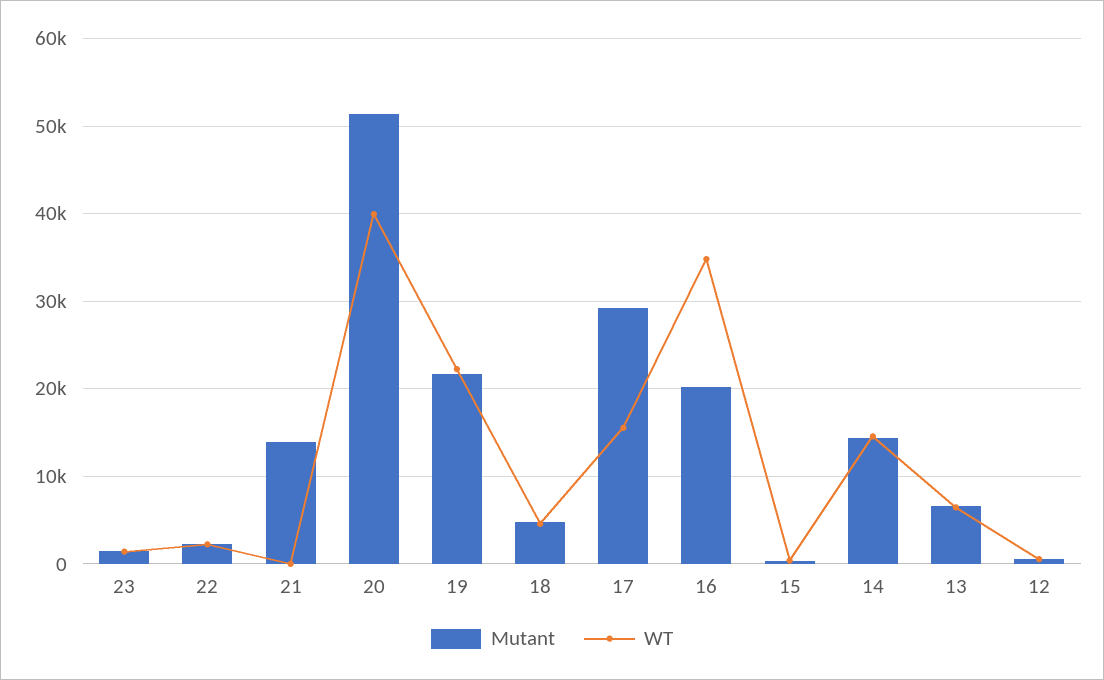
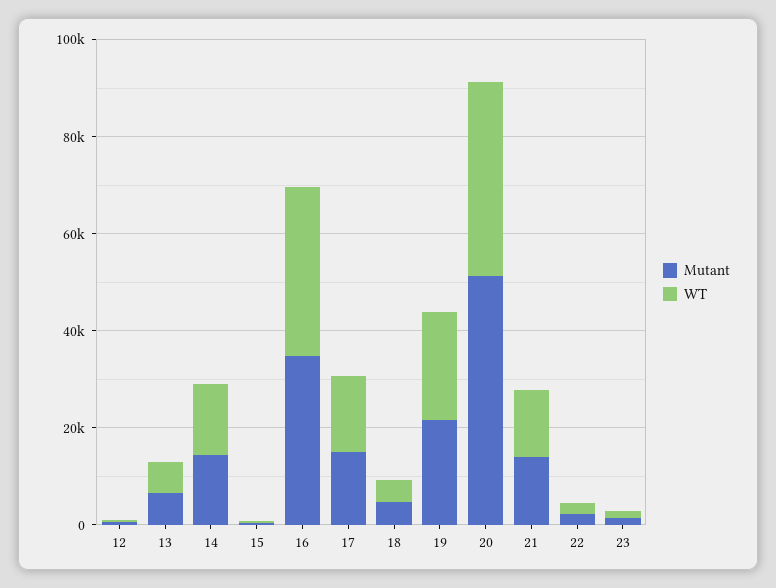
WT, 21: 0 -> 15000
Mutant, 17: 29000 -> 15000
Mutant, 16: 20000 -> 35000

